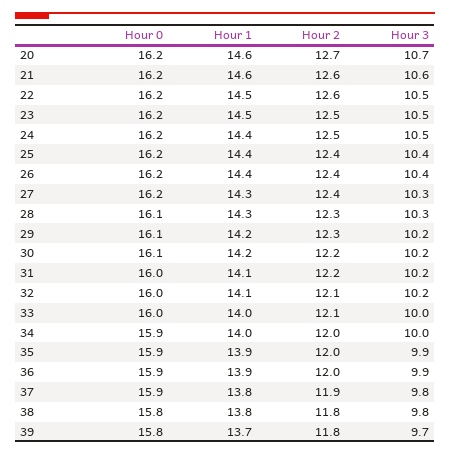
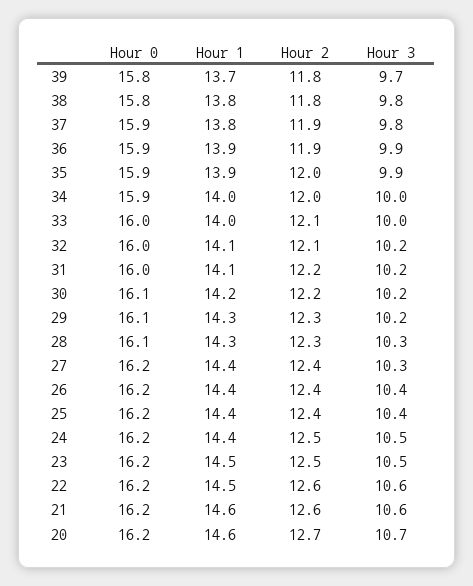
Hour 3, 22: 10.5 -> 10.6
Hour 1, 27: 14.3 -> 14.4
Hour 1, 29: 14.2 -> 14.3
Hour 2, 36: 12 -> 11.9

